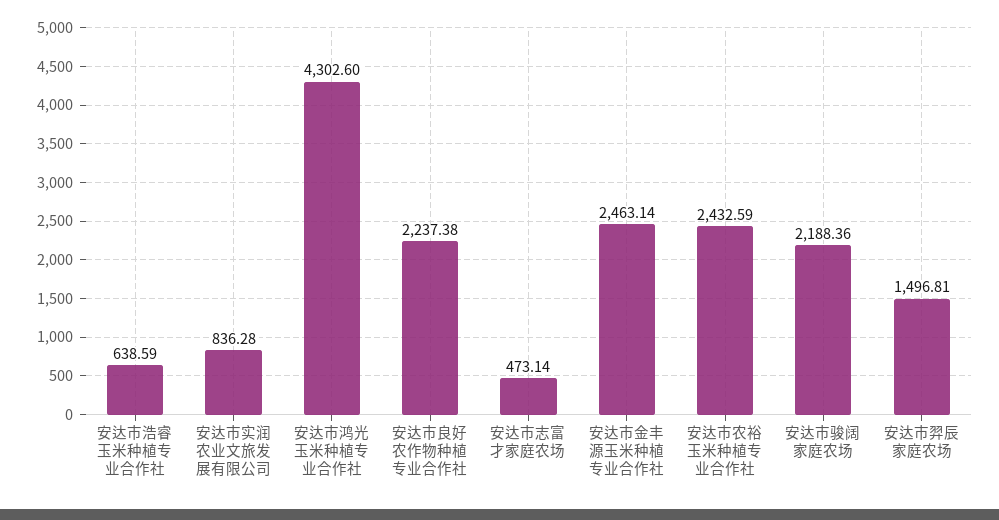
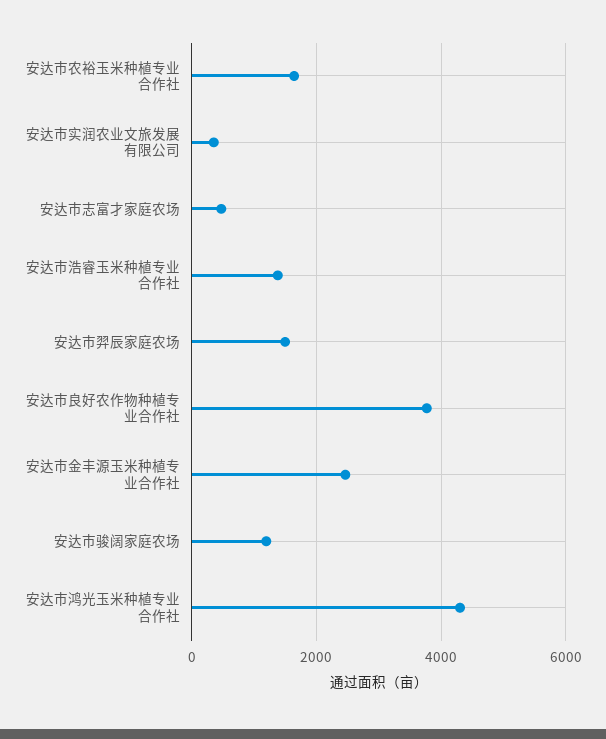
安达市浩睿玉米种植专业合作社: 638.59 -> 1400
安达市实润农业文旅发展有限公司: 836.28 -> 400
安达市良好农作物种植专业合作社: 2237.38 -> 3800
安达市农裕玉米种植专业合作社: 2432.59 -> 1600
安达市骏阔家庭农场: 2188.36 -> 1200

